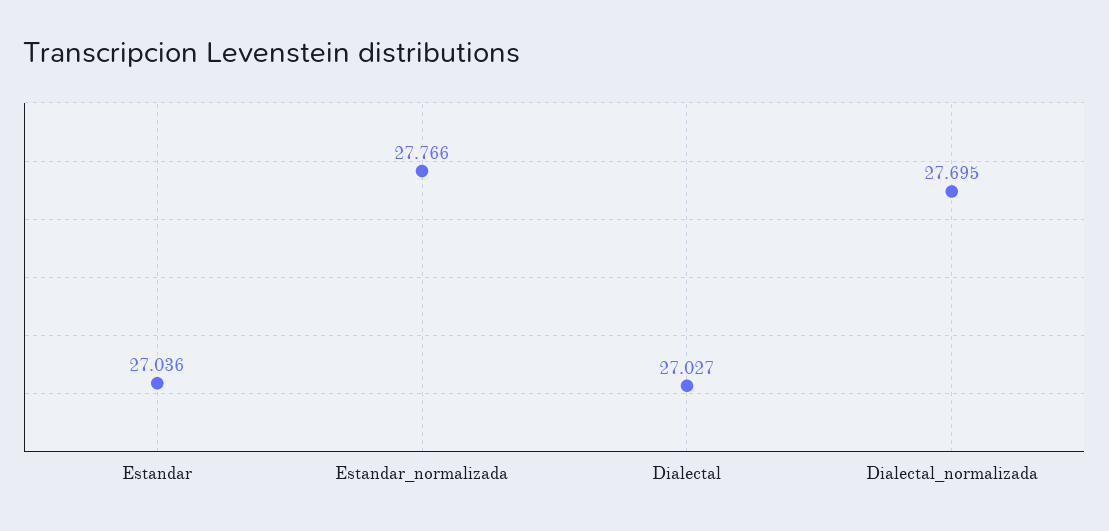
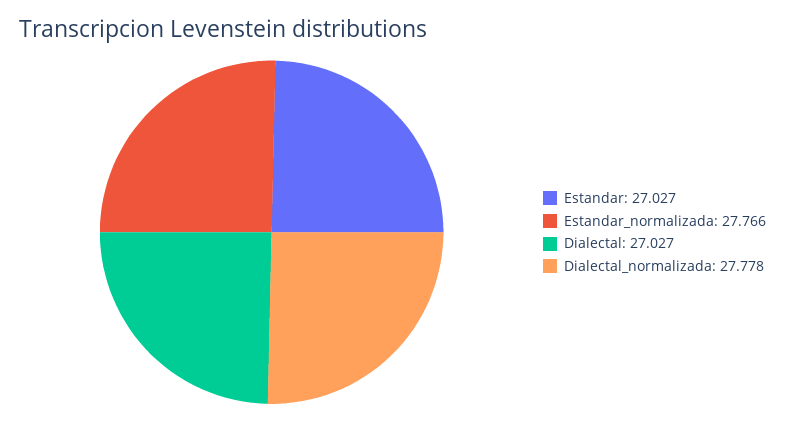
Estandar: 27.036 -> 27.027
Dialectal_normalizada: 27.695 -> 27.778

